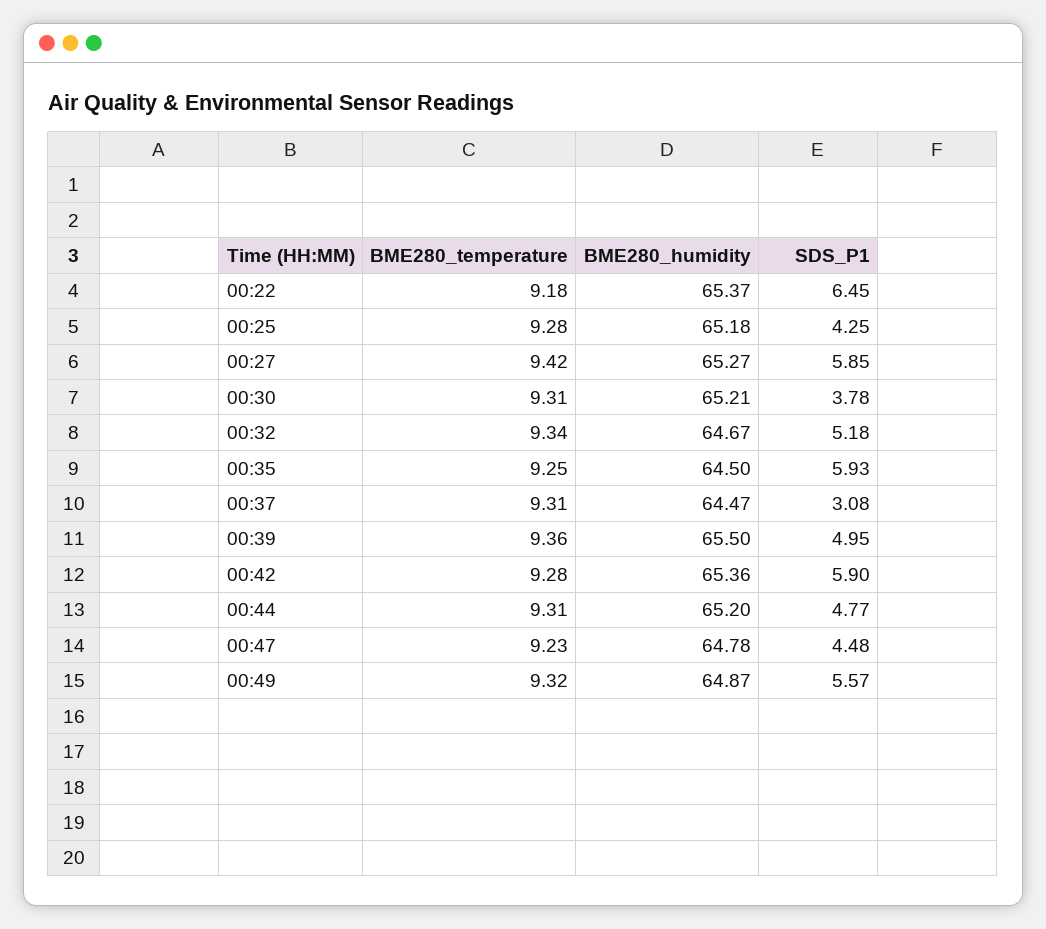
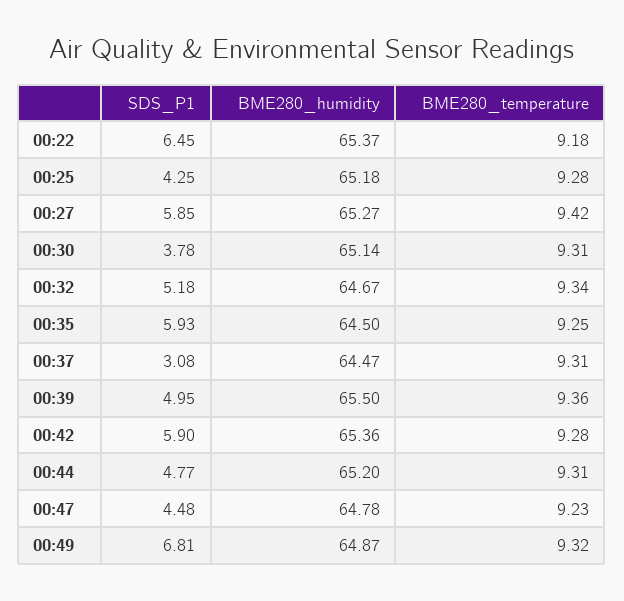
BME280_humidity, 00:30: 65.21 -> 65.14
SDS_P1, 00:49: 5.57 -> 6.81

